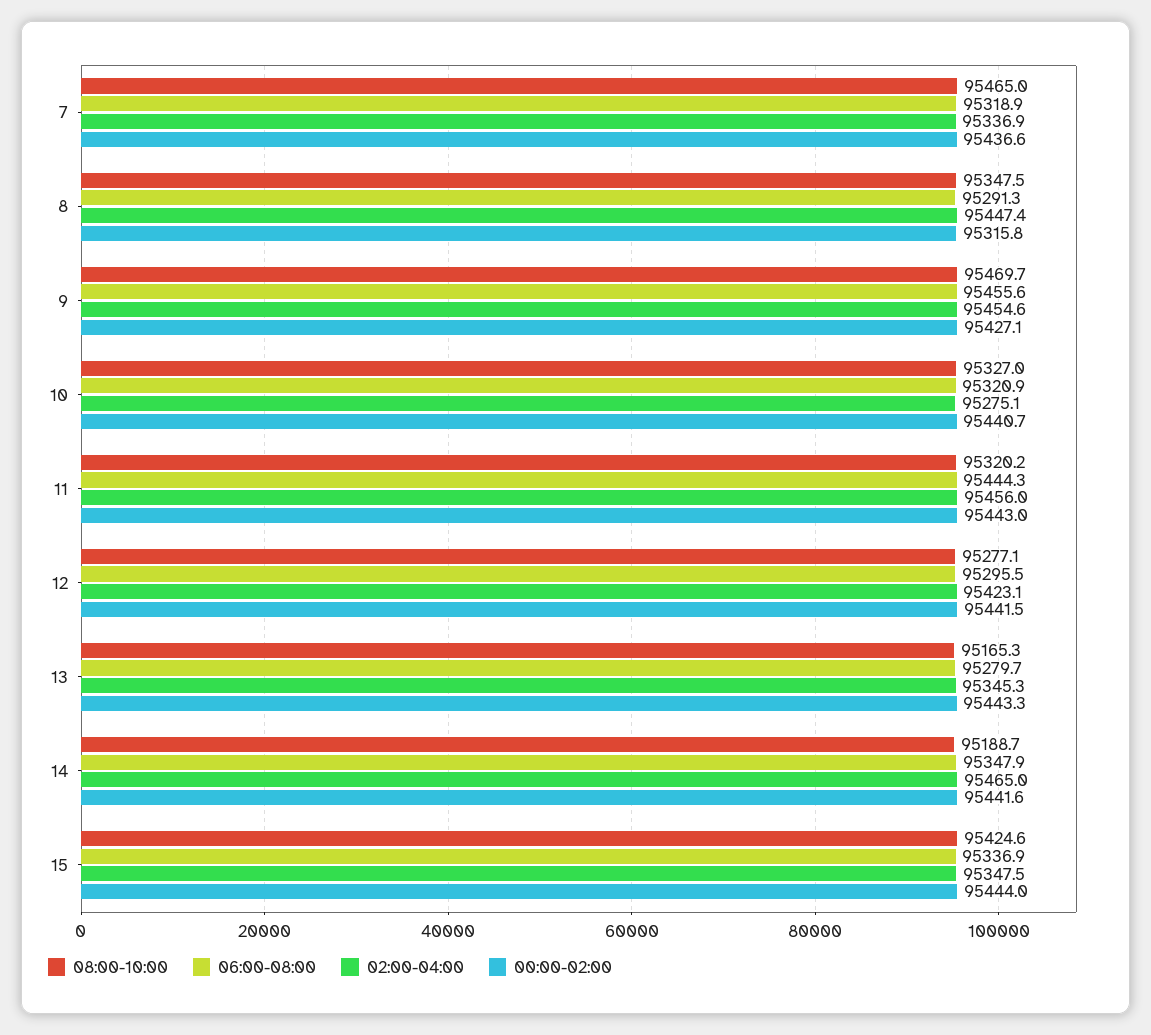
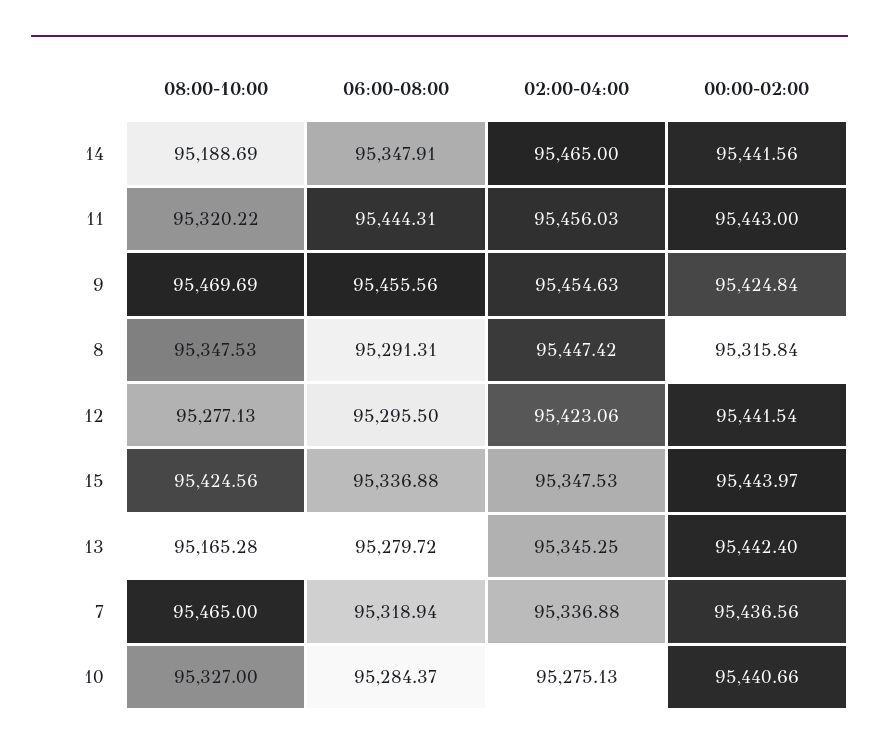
00:00-02:00, 9: 95427.1 -> 95424.84
06:00-08:00, 10: 95320.9 -> 95284.37
00:00-02:00, 13: 95443.3 -> 95442.4

